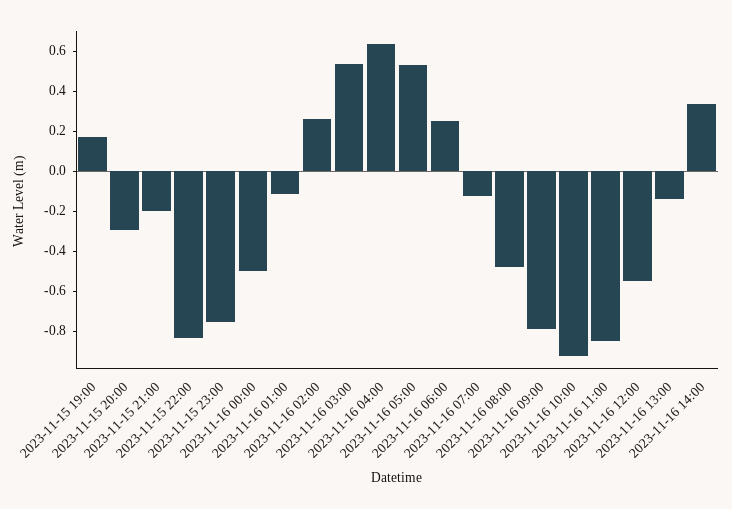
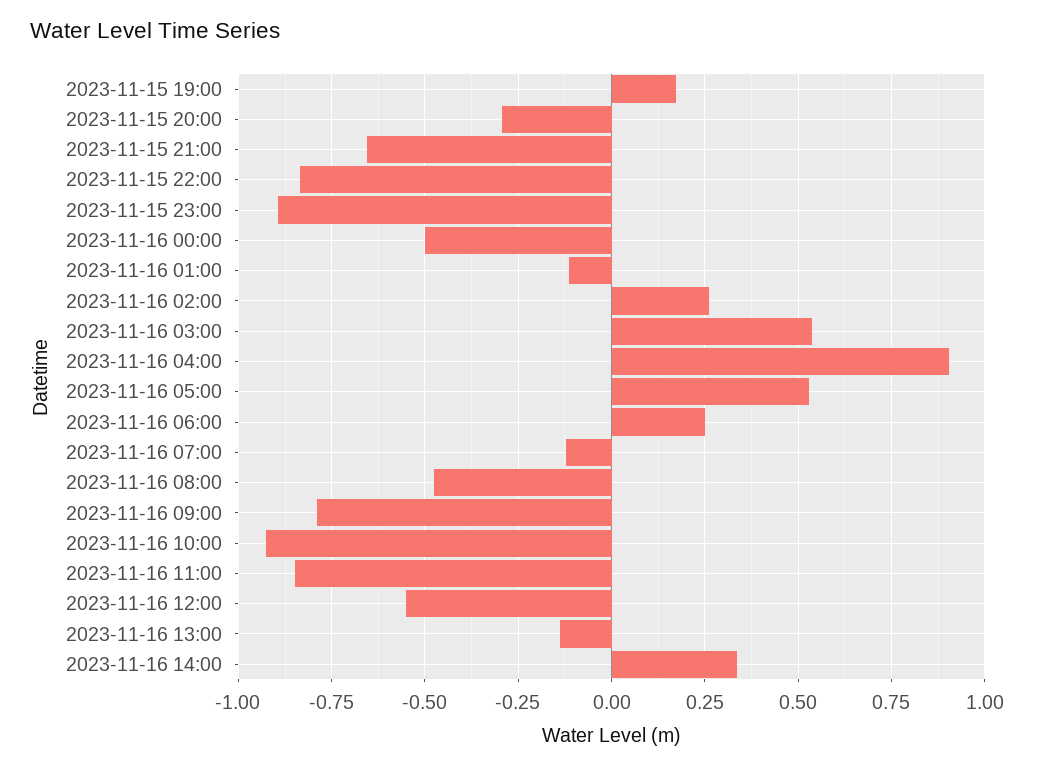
2023-11-15 21:00: -0.2 -> -0.65
2023-11-15 23:00: -0.75 -> -0.9
2023-11-16 04:00: 0.65 -> 0.9

